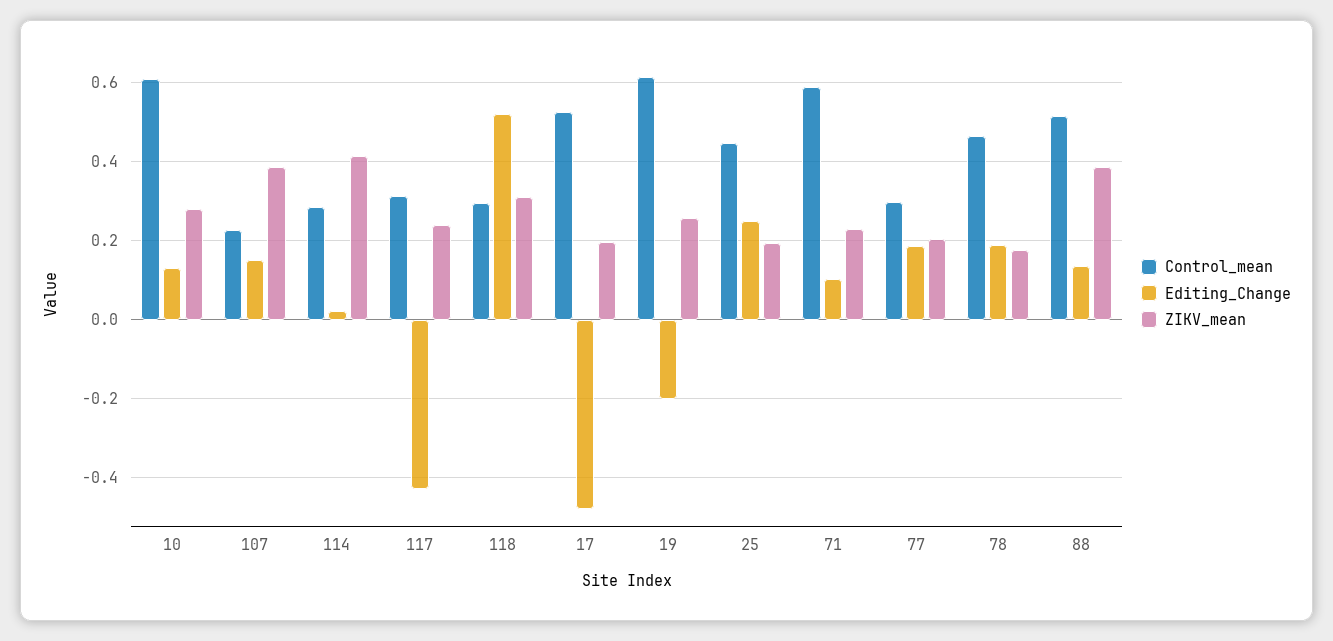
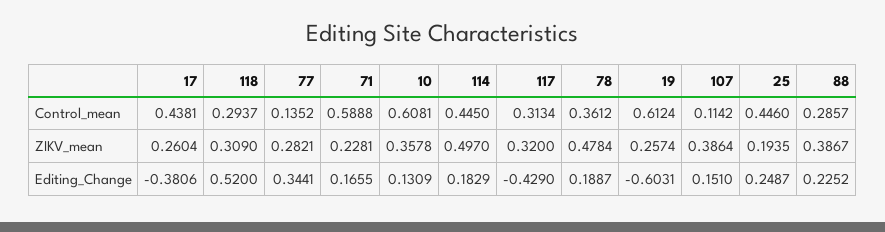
ZIKV_mean, 10: 0.28 -> 0.3578
Control_mean, 107: 0.22 -> 0.1142
Control_mean, 114: 0.28 -> 0.445
Editing_Change, 114: 0.02 -> 0.1829
ZIKV_mean, 114: 0.42 -> 0.497
ZIKV_mean, 117: 0.24 -> 0.32
Control_mean, 17: 0.52 -> 0.4381
Editing_Change, 17: -0.48 -> -0.3806
ZIKV_mean, 17: 0.2 -> 0.2604
Editing_Change, 19: -0.2 -> -0.6031
Editing_Change, 71: 0.1 -> 0.1655
Control_mean, 77: 0.3 -> 0.1352
Editing_Change, 77: 0.18 -> 0.3441
ZIKV_mean, 77: 0.2 -> 0.2821
Control_mean, 78: 0.46 -> 0.3612
ZIKV_mean, 78: 0.18 -> 0.4784
Control_mean, 88: 0.52 -> 0.2857
Editing_Change, 88: 0.14 -> 0.2252

